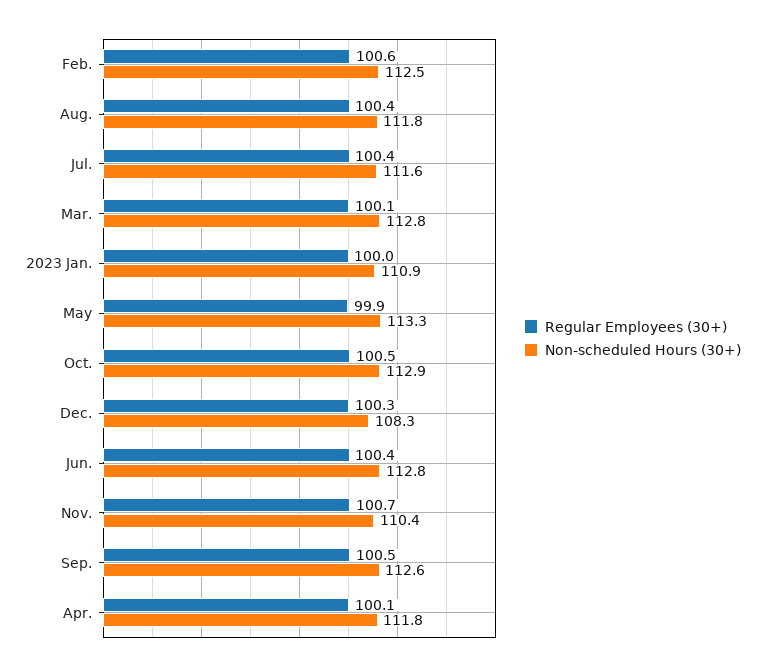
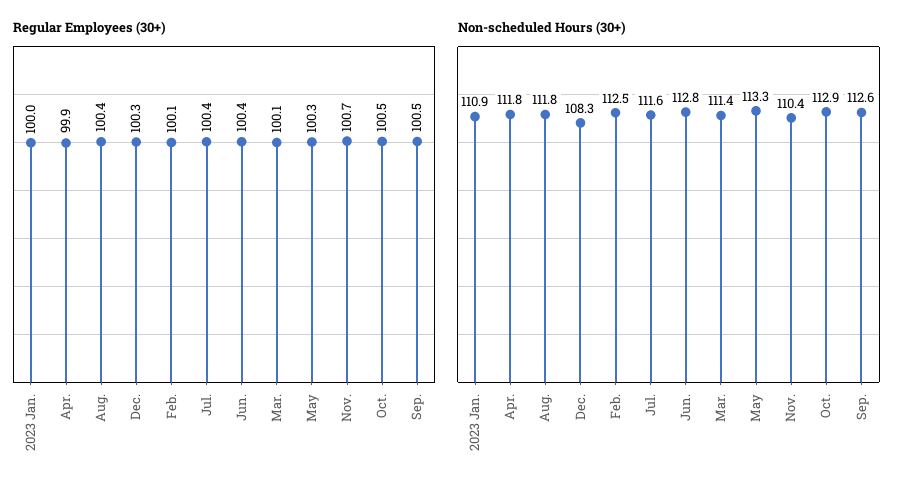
Regular Employees (30+), Feb.: 100.6 -> 100.1
Non-scheduled Hours (30+), Mar.: 112.8 -> 111.4
Regular Employees (30+), May: 99.9 -> 100.3
Regular Employees (30+), Apr.: 100.1 -> 99.9

